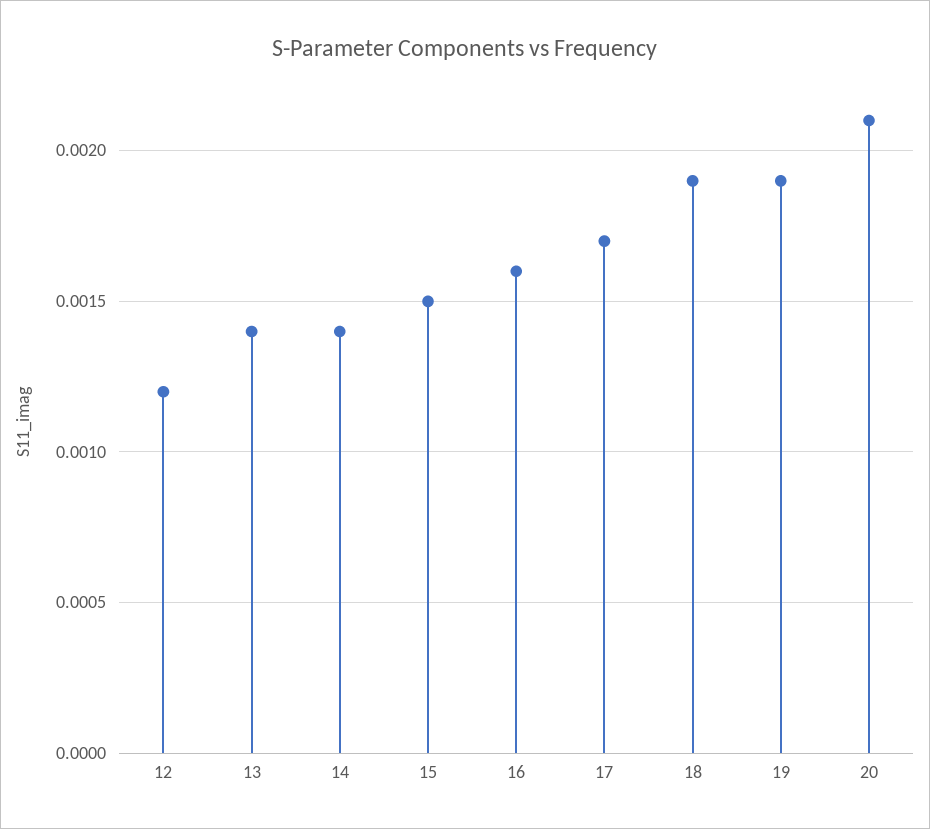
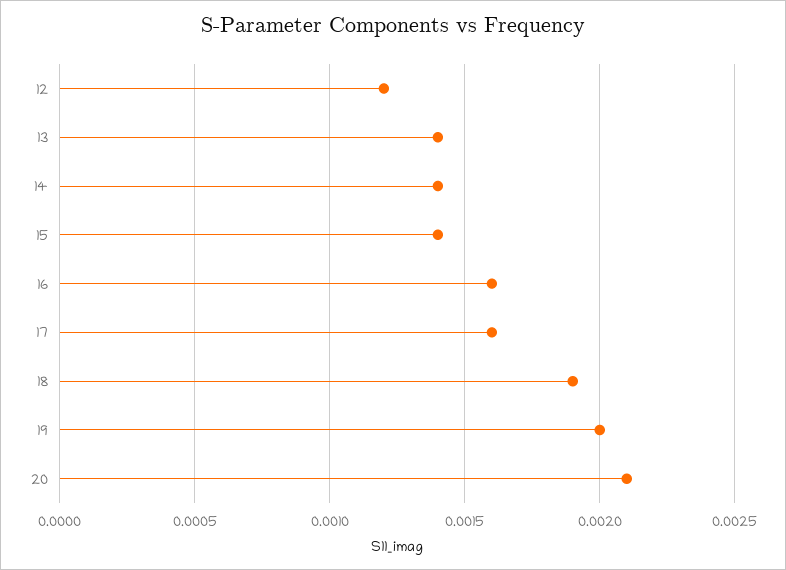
15: 0.0015 -> 0.0014
17: 0.0017 -> 0.0016
19: 0.0019 -> 0.002

